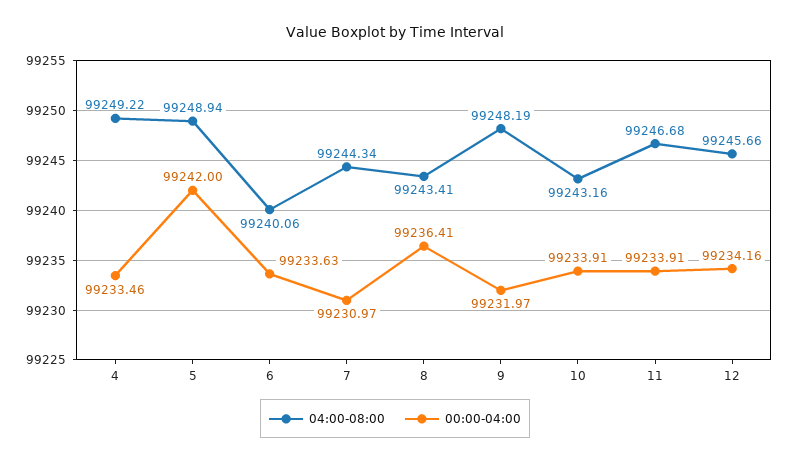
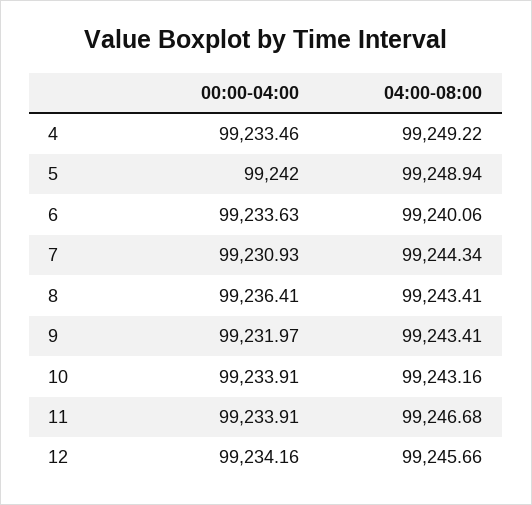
00:00-04:00, 7: 99230.97 -> 99230.93
04:00-08:00, 9: 99248.19 -> 99243.41

